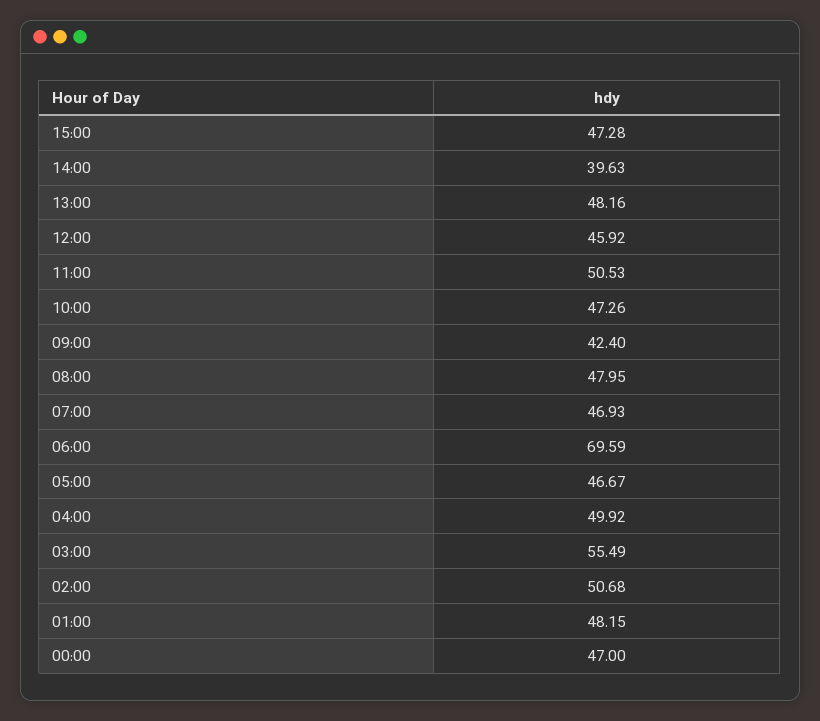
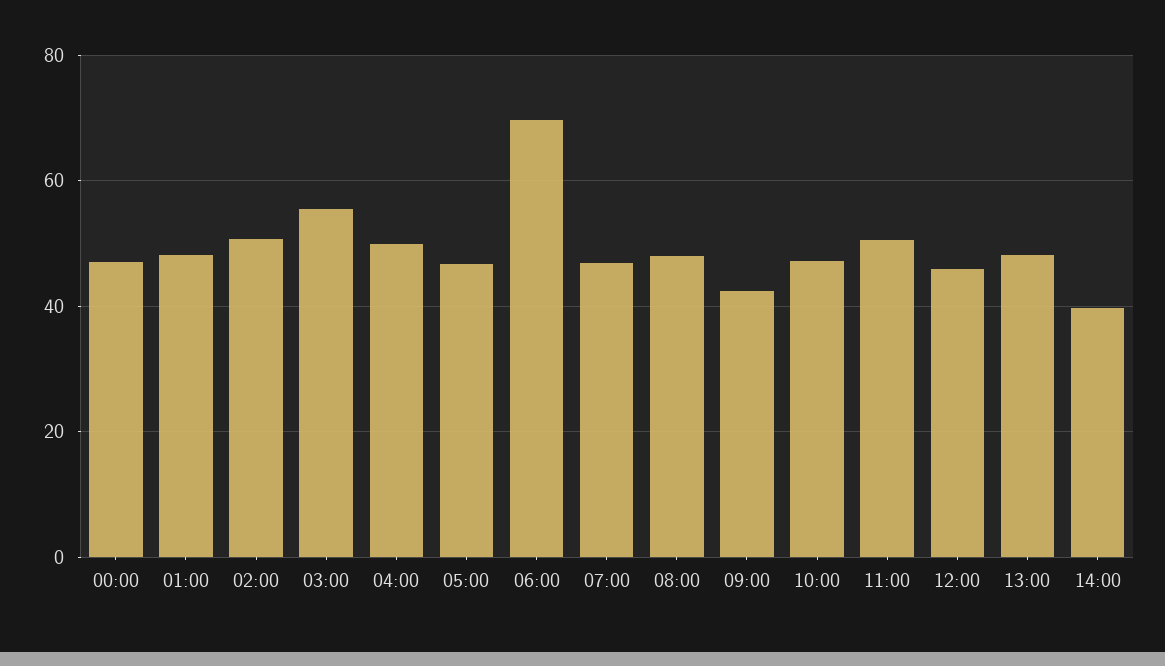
15:00: 47.28 -> none

